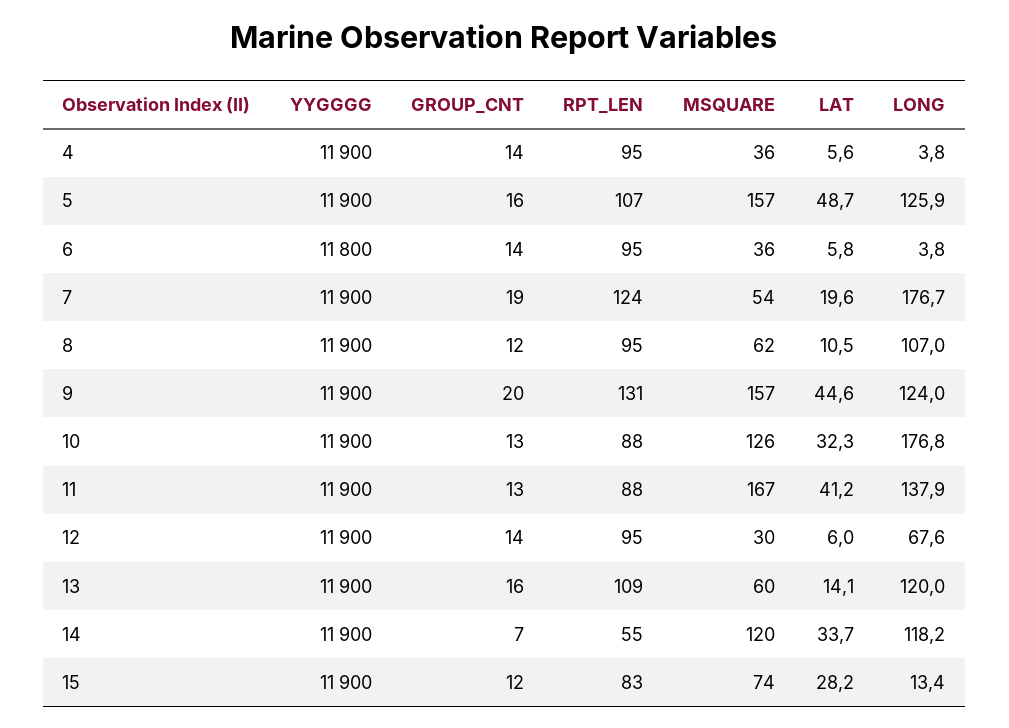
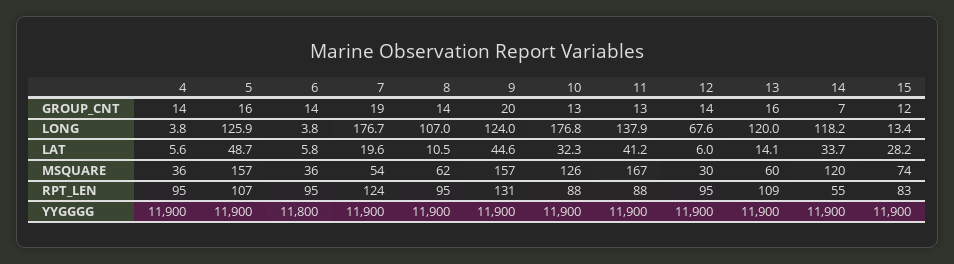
GROUP_CNT, 8: 12 -> 14

